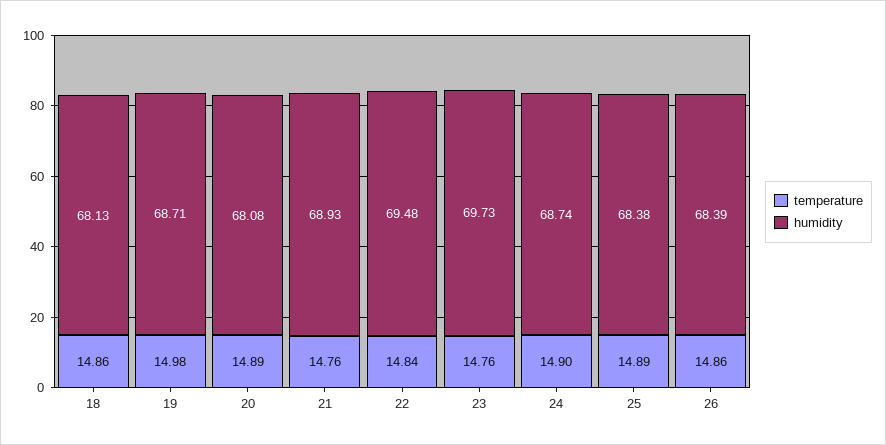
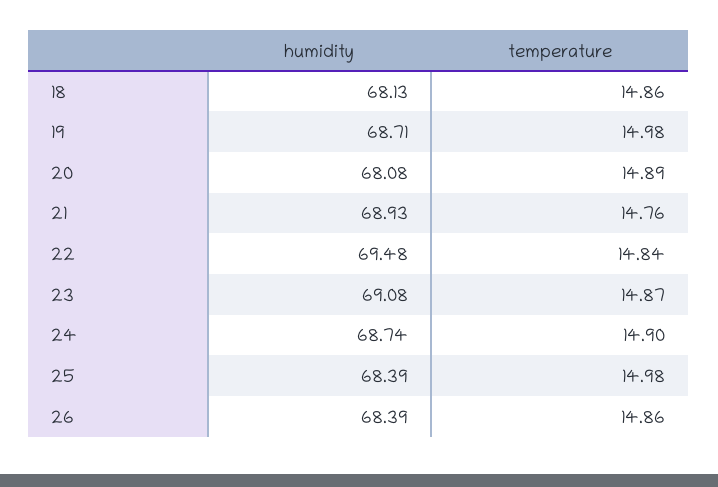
temperature, 23: 14.76 -> 14.87
humidity, 23: 69.73 -> 69.08
temperature, 25: 14.89 -> 14.98
humidity, 25: 68.38 -> 68.39

